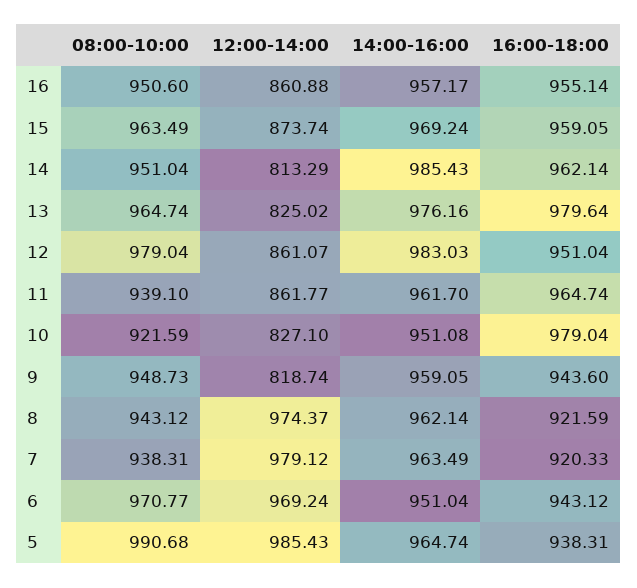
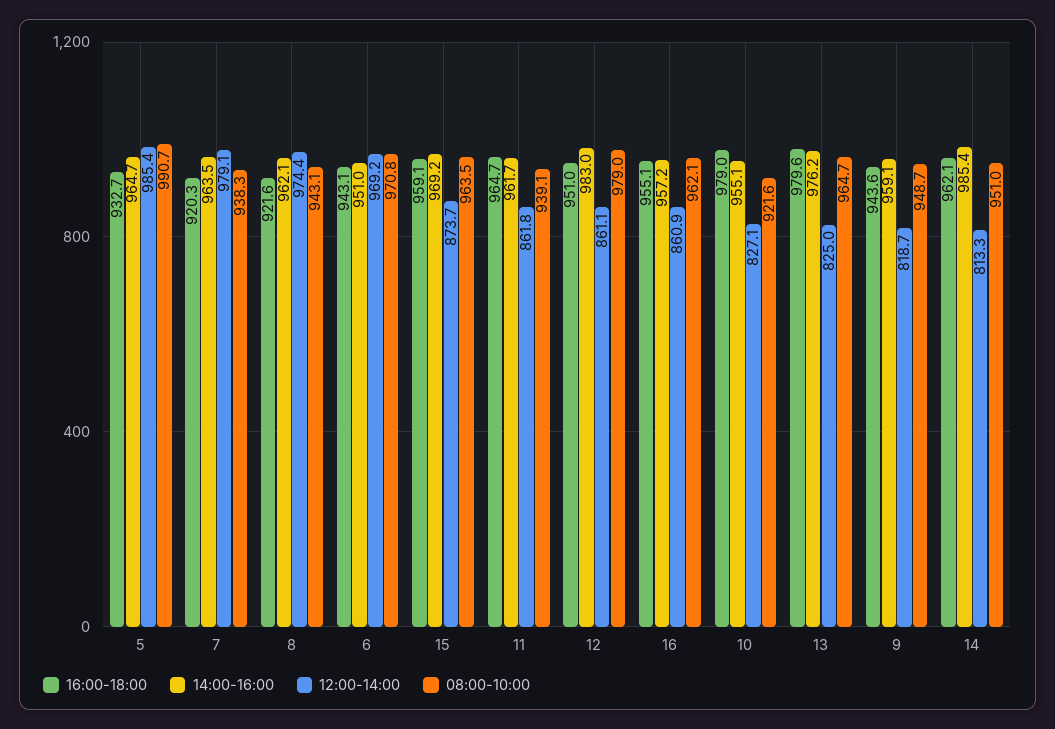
08:00-10:00, 16: 950.6 -> 962.1
14:00-16:00, 10: 951.08 -> 955.1
16:00-18:00, 5: 938.31 -> 932.7

